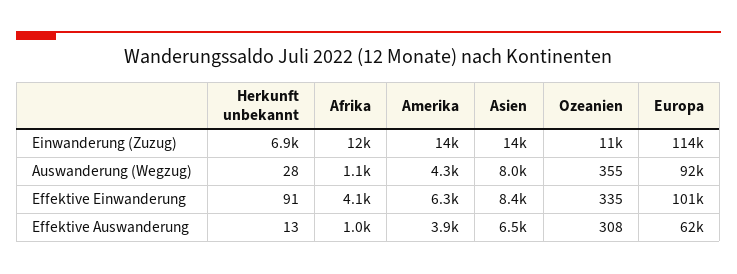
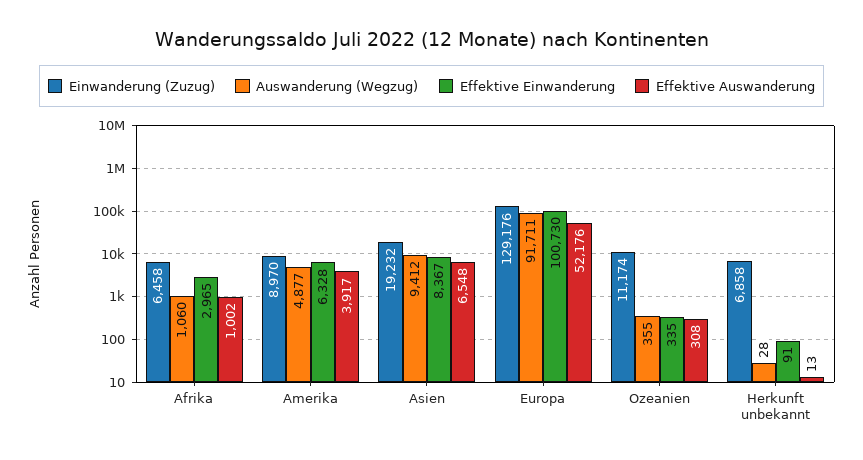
Einwanderung (Zuzug), Afrika: 12000 -> 6458
Einwanderung (Zuzug), Amerika: 14000 -> 8970
Einwanderung (Zuzug), Asien: 14000 -> 19232
Einwanderung (Zuzug), Europa: 114000 -> 129176
Auswanderung (Wegzug), Amerika: 4300 -> 4877
Auswanderung (Wegzug), Asien: 8000 -> 9412
Effektive Einwanderung, Afrika: 4100 -> 2965
Effektive Auswanderung, Europa: 62000 -> 52176

